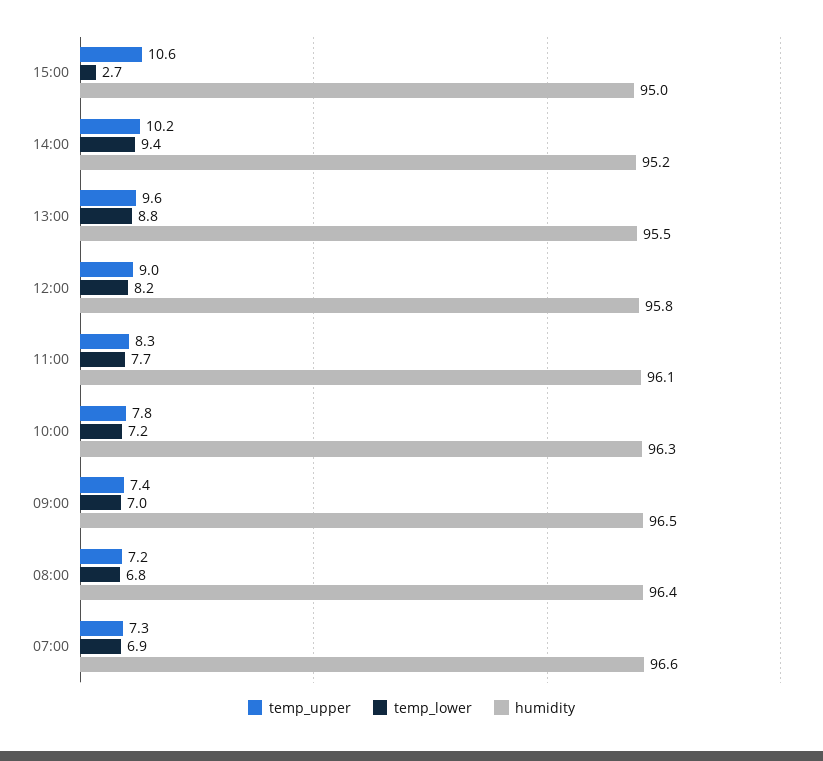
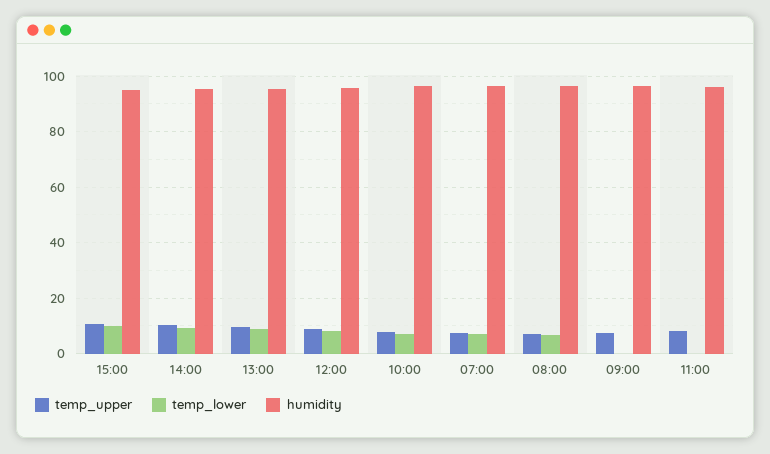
temp_lower, 15:00: 2.7 -> 10
temp_lower, 11:00: 7.7 -> 0
temp_lower, 09:00: 7 -> 0

